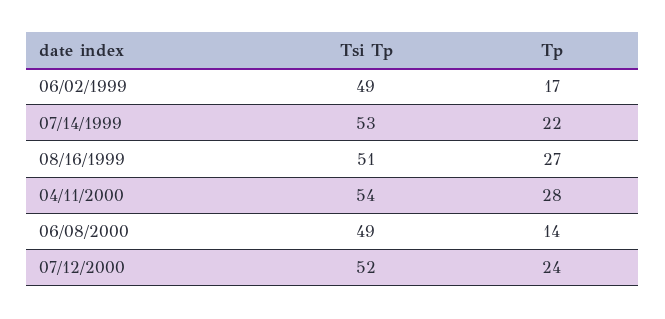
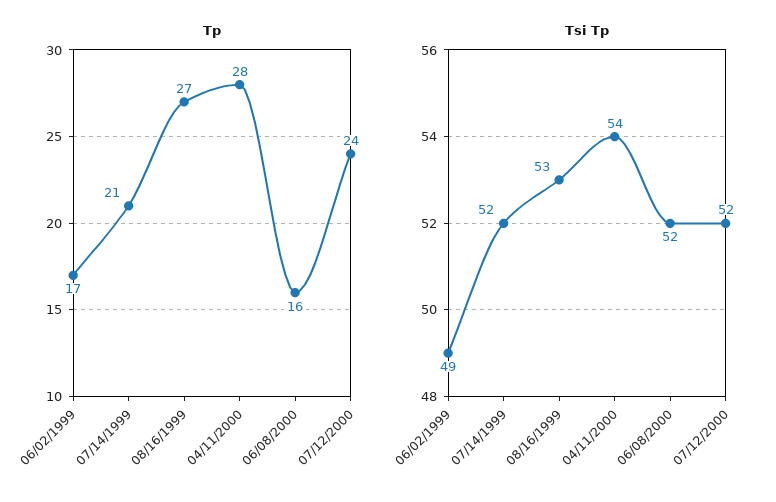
Tsi Tp, 07/14/1999: 53 -> 52
Tp, 07/14/1999: 22 -> 21
Tsi Tp, 08/16/1999: 51 -> 53
Tsi Tp, 06/08/2000: 49 -> 52
Tp, 06/08/2000: 14 -> 16

